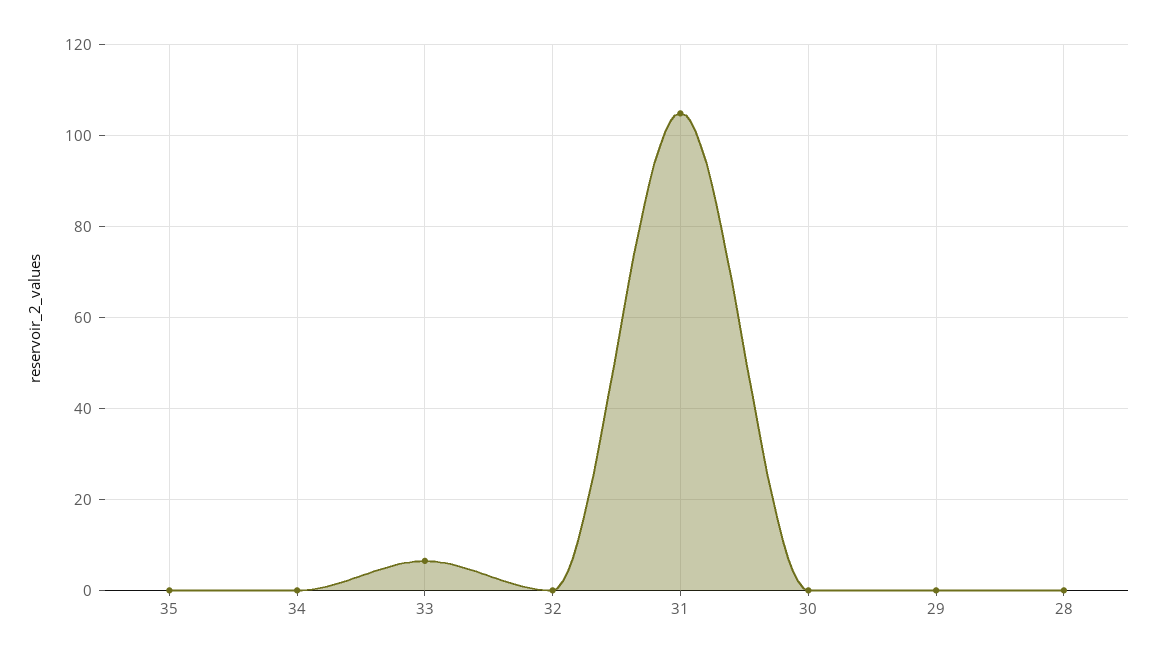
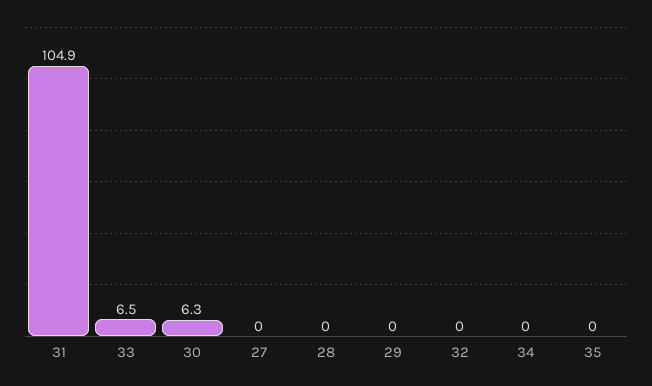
30: 0 -> 6.3
27: none -> 0

